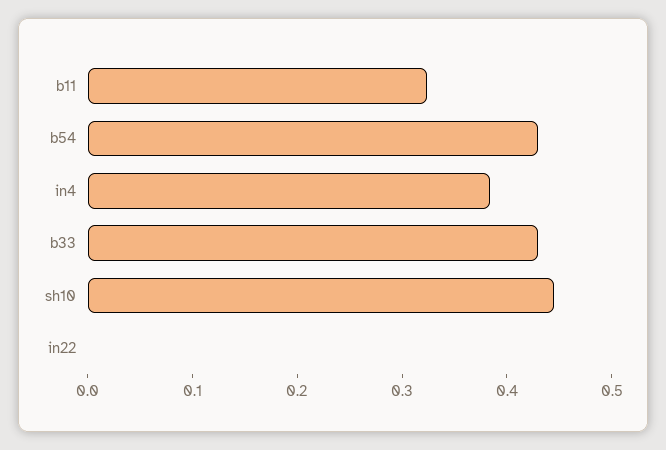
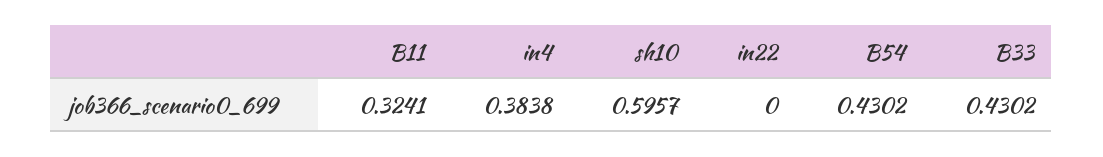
sh10: 0.44 -> 0.5957

